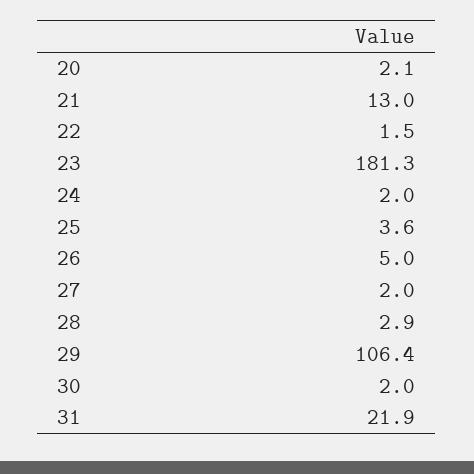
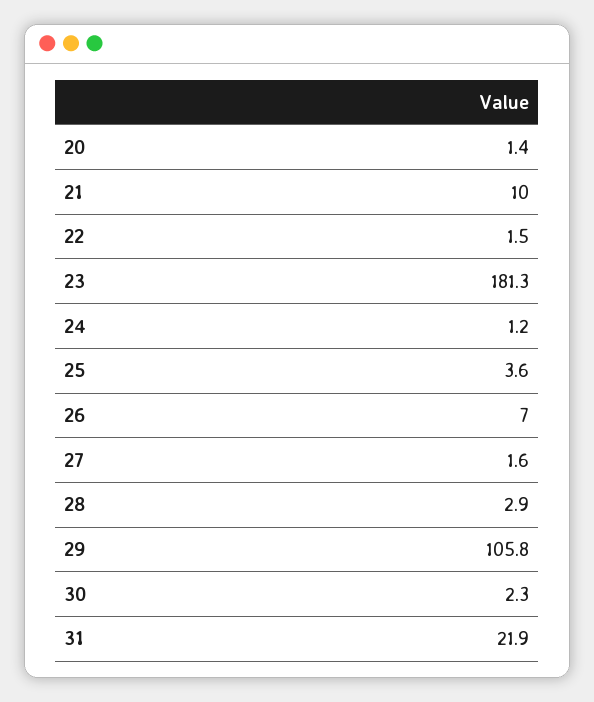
20: 2.1 -> 1.4
21: 13 -> 10
24: 2 -> 1.2
26: 5 -> 7
27: 2 -> 1.6
29: 106.4 -> 105.8
30: 2 -> 2.3

